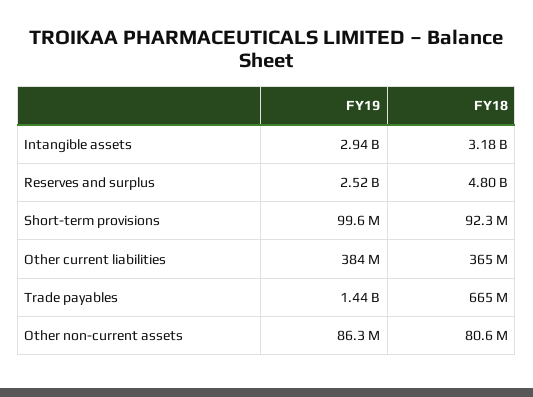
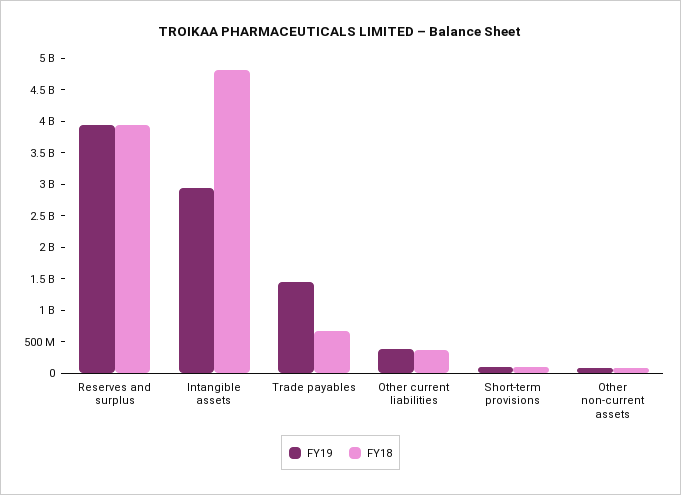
FY18, Intangible assets: 3180000000 -> 4750000000
FY19, Reserves and surplus: 2520000000 -> 4000000000
FY18, Reserves and surplus: 4800000000 -> 4000000000

